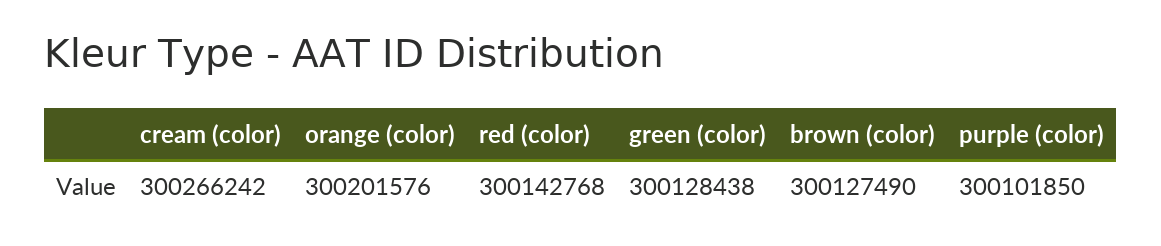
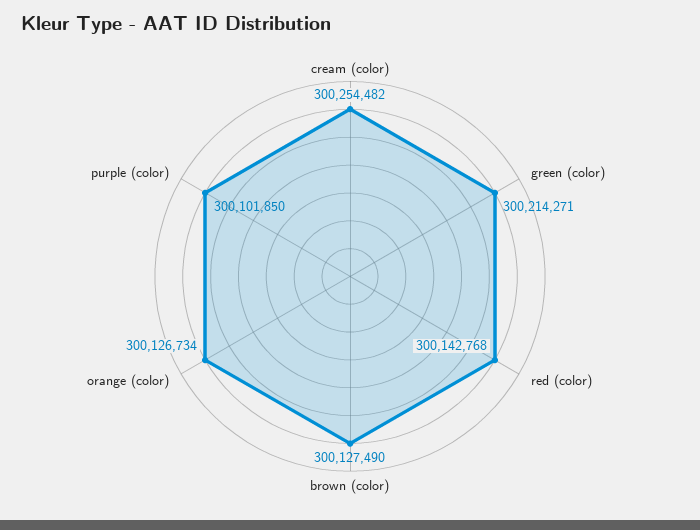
cream (color): 300266242 -> 300254482
orange (color): 300201576 -> 300126734
green (color): 300128438 -> 300214271

